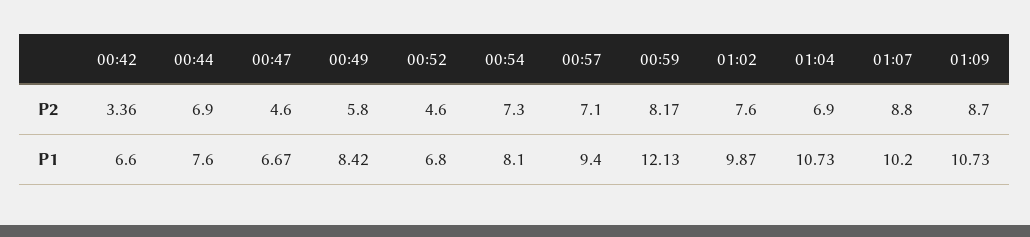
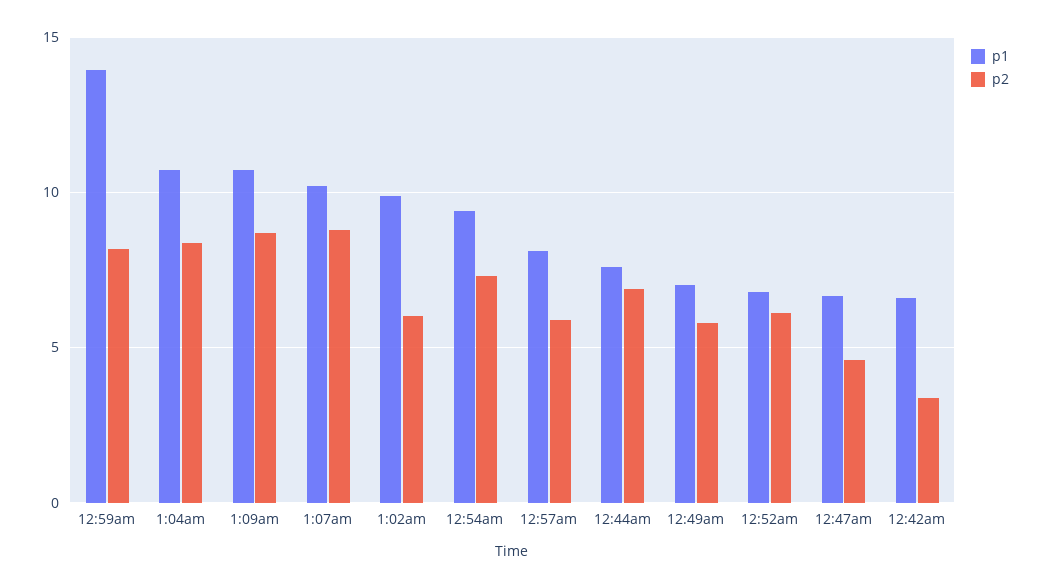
P2, 00:52: 4.6 -> 6
P2, 00:57: 7.1 -> 6
P2, 01:02: 7.6 -> 6
P2, 01:04: 6.9 -> 8.5
P1, 00:49: 8.42 -> 7
P1, 00:54: 8.1 -> 9.5
P1, 00:57: 9.4 -> 8
P1, 00:59: 12.13 -> 14

